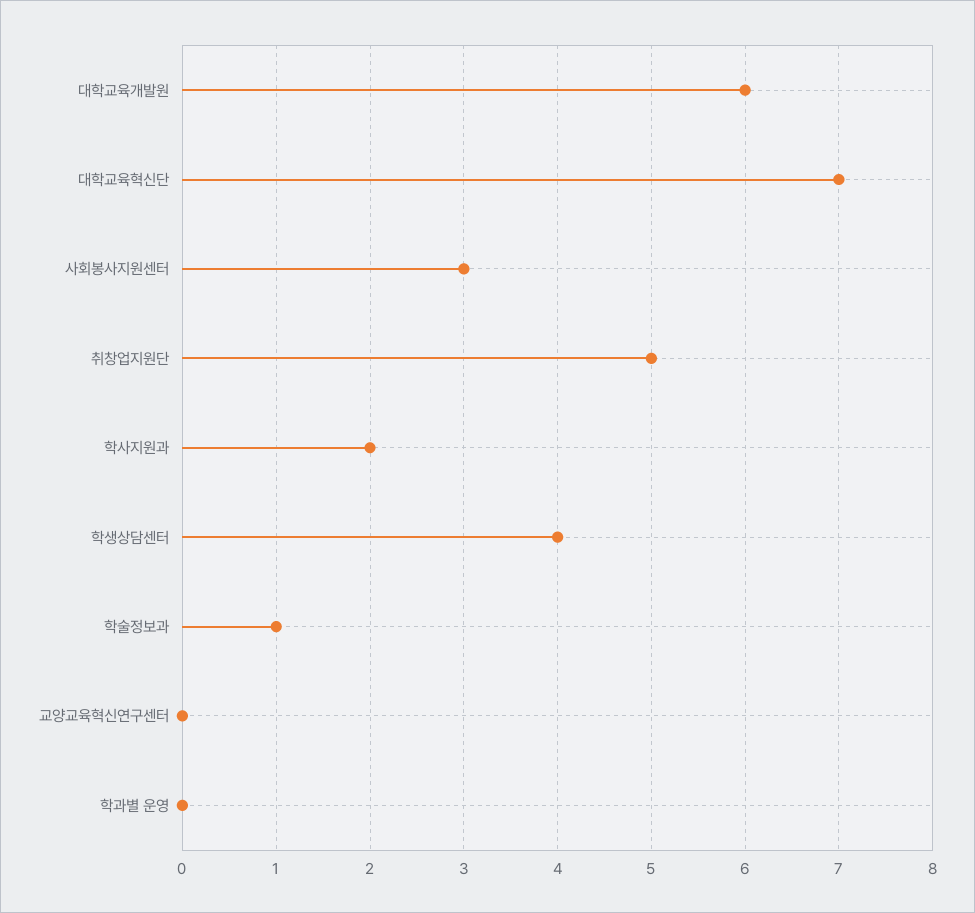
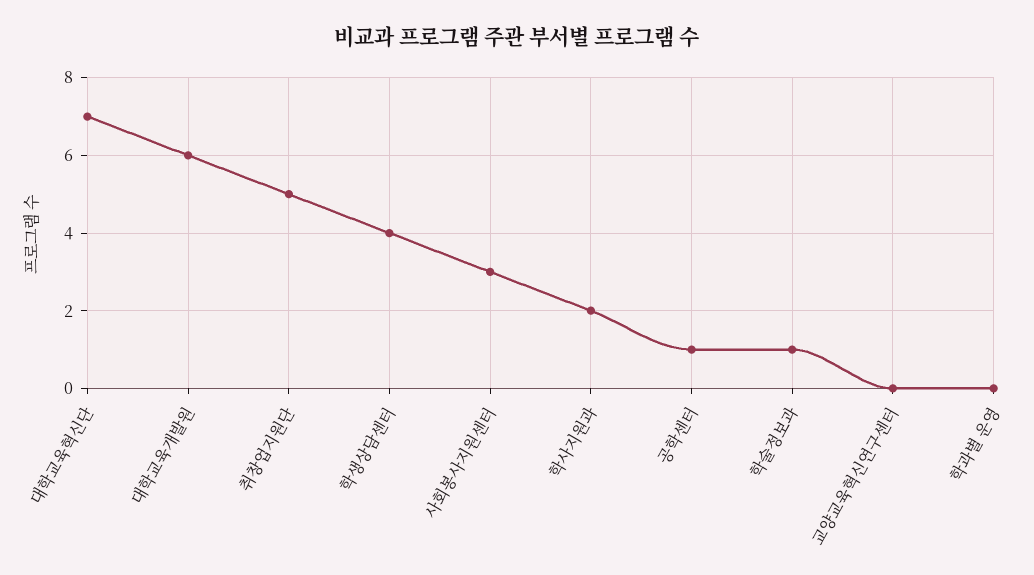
공학센터: none -> 1

